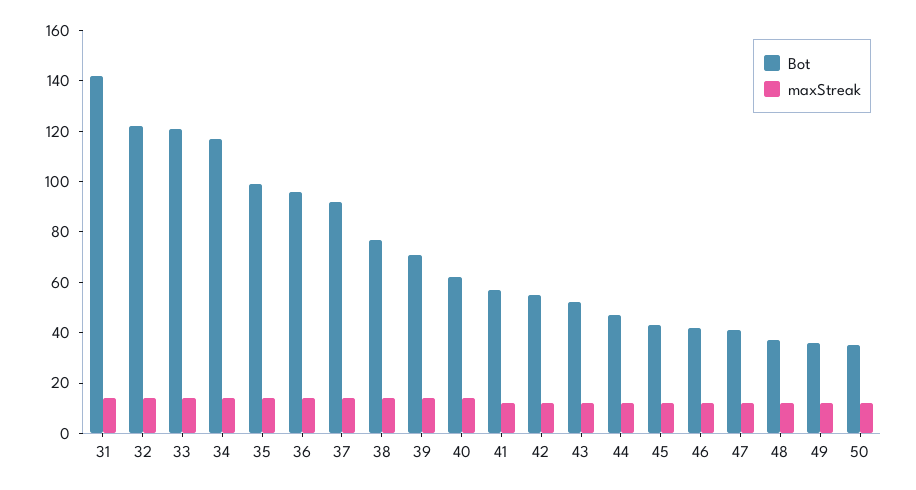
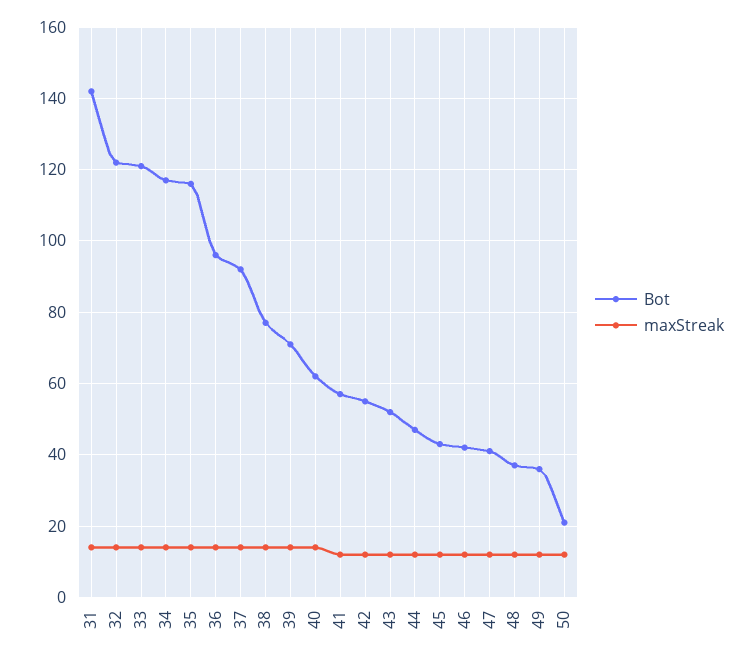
Bot, 35: 100 -> 115
Bot, 50: 35 -> 20

